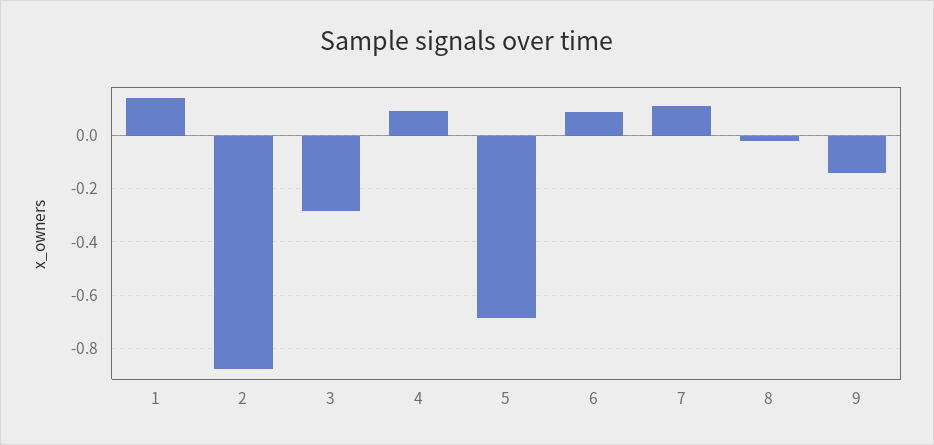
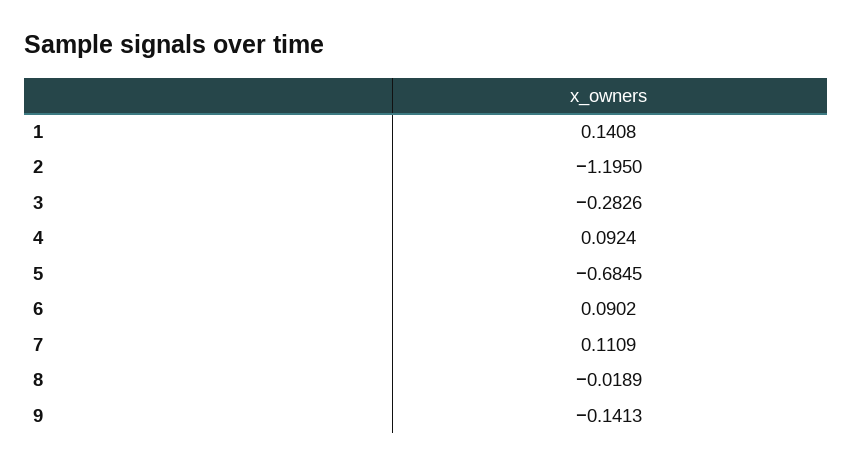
2: -0.875 -> -1.195

